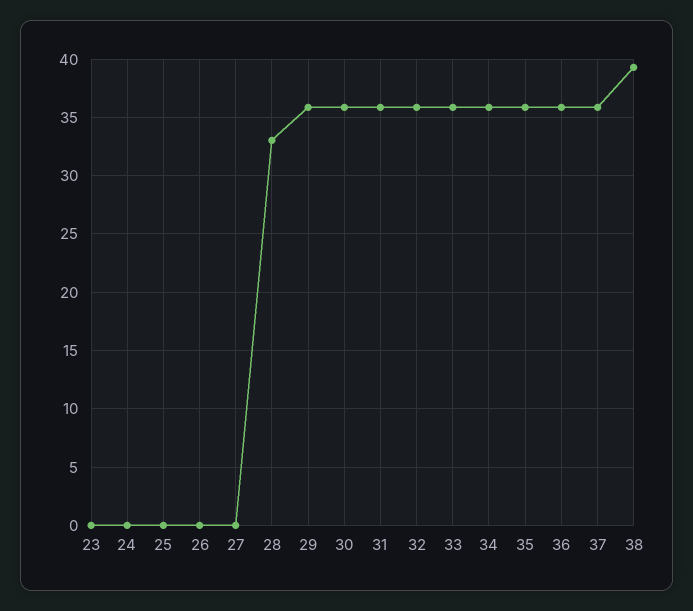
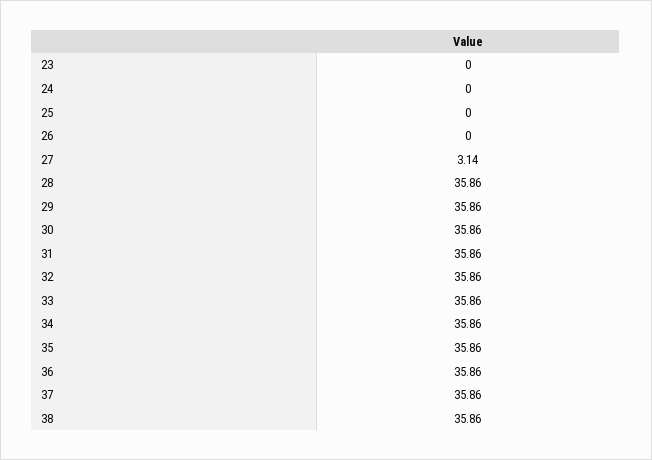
27: 0 -> 3.14
28: 33 -> 35.86
38: 39 -> 35.86

